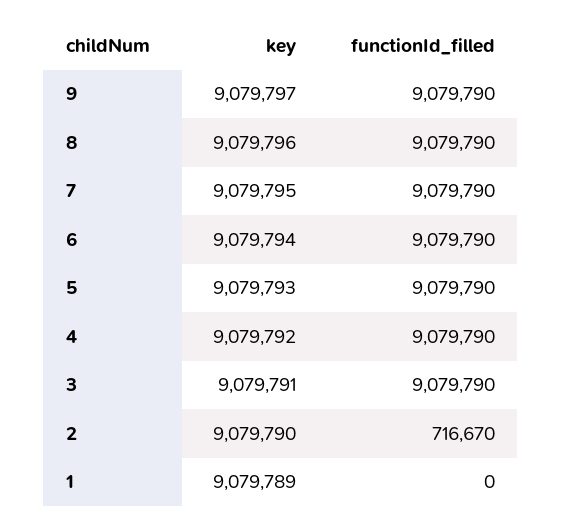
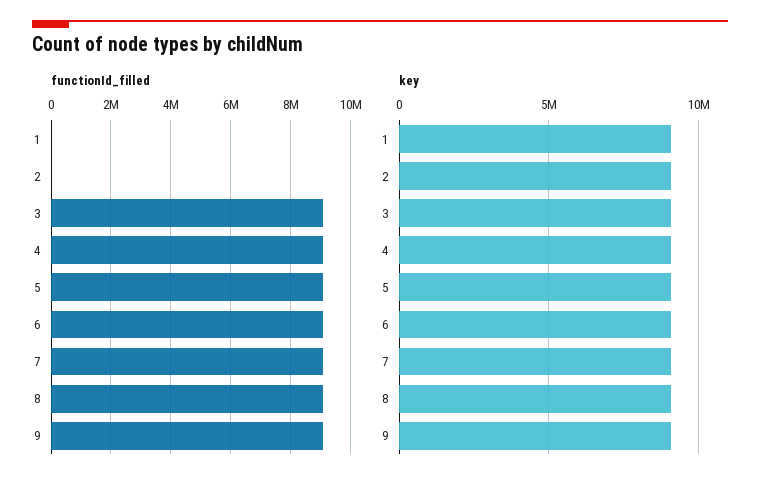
functionId_filled, 2: 716670 -> 0

